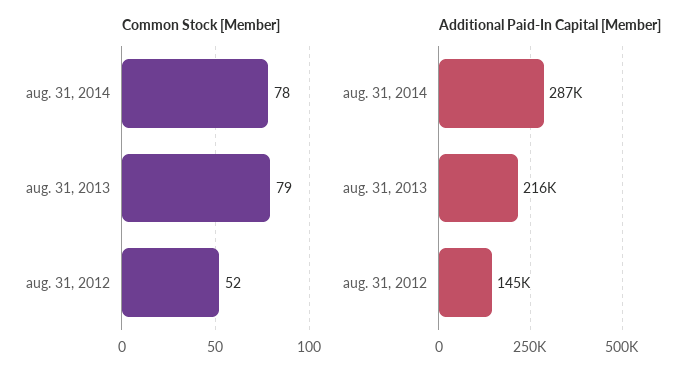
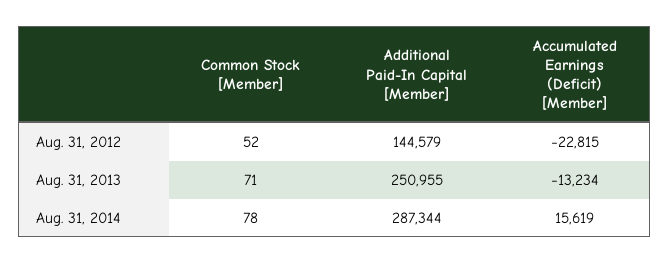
Common Stock [Member], aug. 31, 2013: 79 -> 71
Additional Paid-In Capital [Member], aug. 31, 2013: 216000 -> 250955
Accumulated Earnings (Deficit) [Member], aug. 31, 2012: none -> -22815
Accumulated Earnings (Deficit) [Member], aug. 31, 2013: none -> -13234
Accumulated Earnings (Deficit) [Member], aug. 31, 2014: none -> 15619

